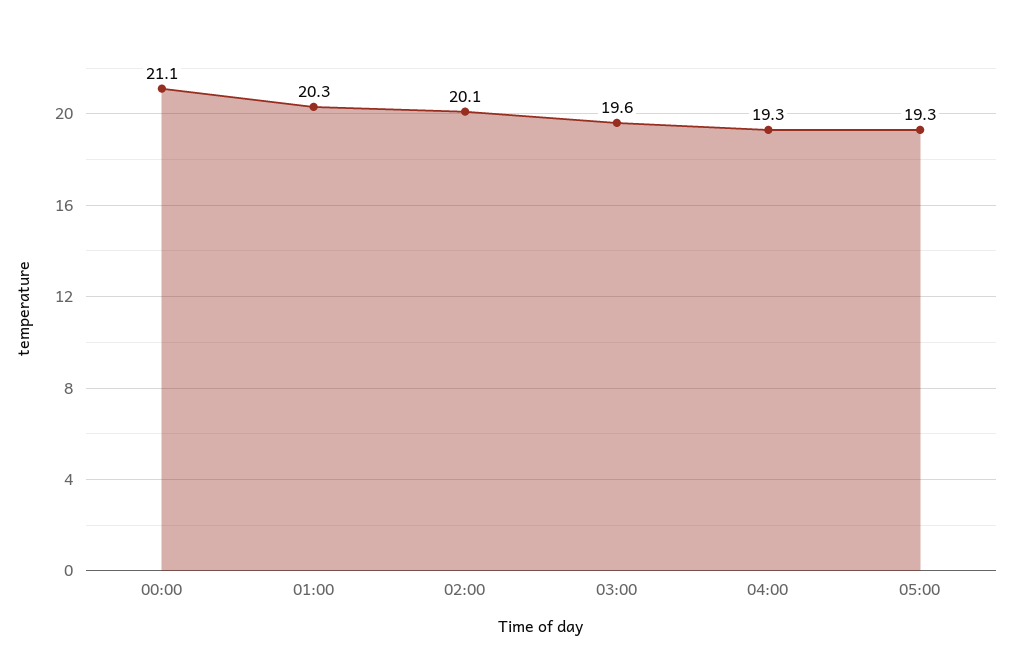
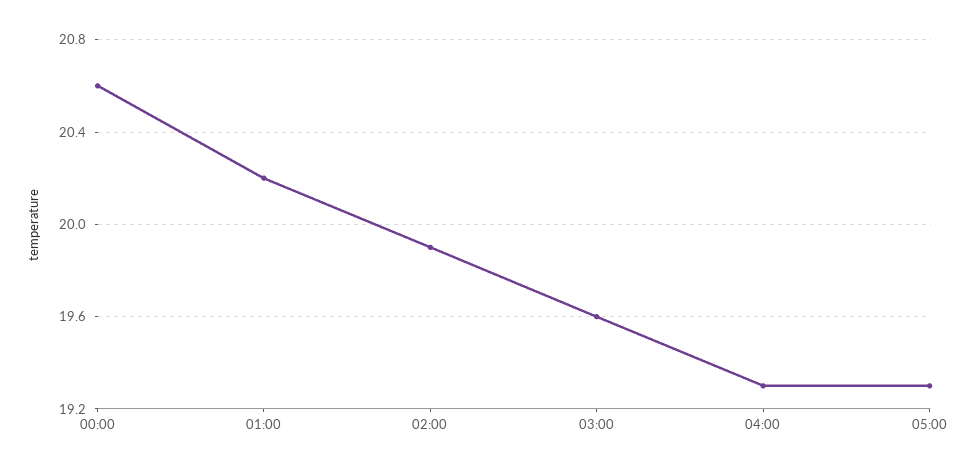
00:00: 21.1 -> 20.6
01:00: 20.3 -> 20.2
02:00: 20.1 -> 19.9

